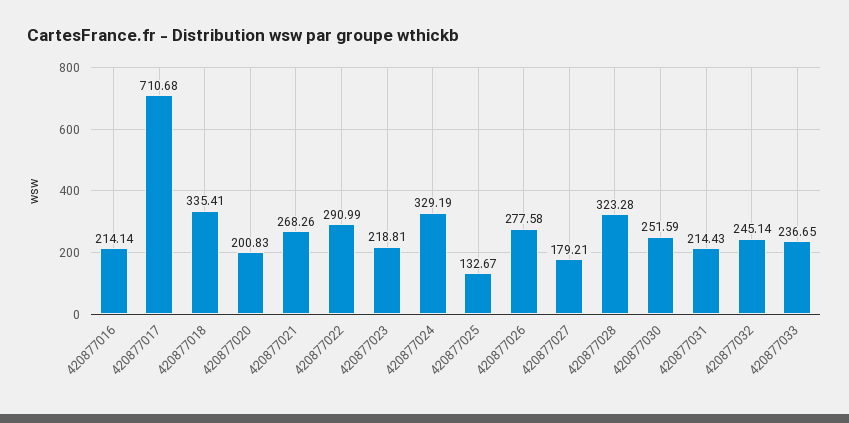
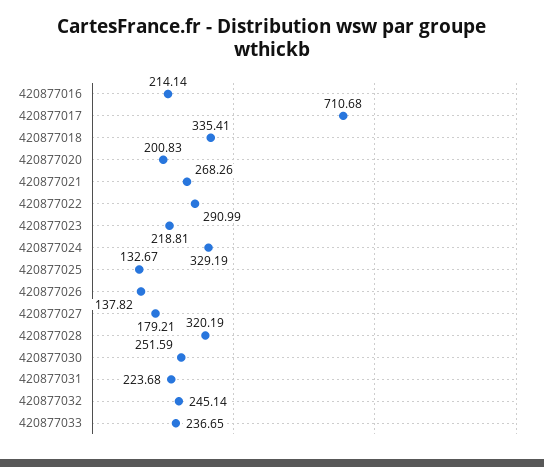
420877026: 277.58 -> 137.82
420877028: 323.28 -> 320.19
420877031: 214.43 -> 223.68

